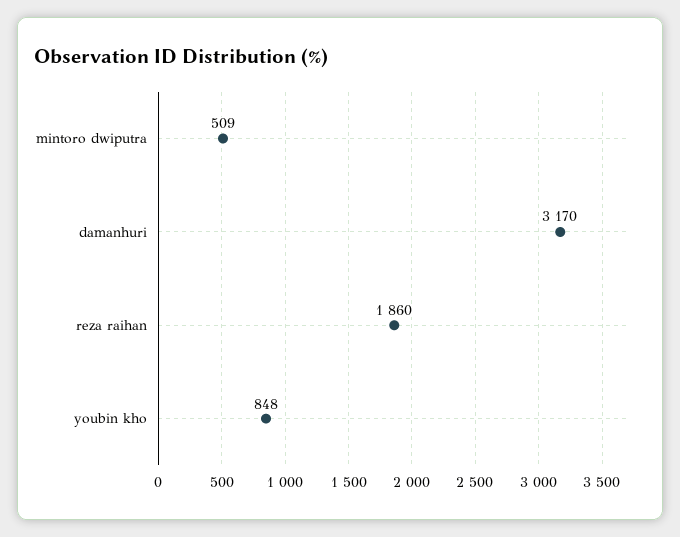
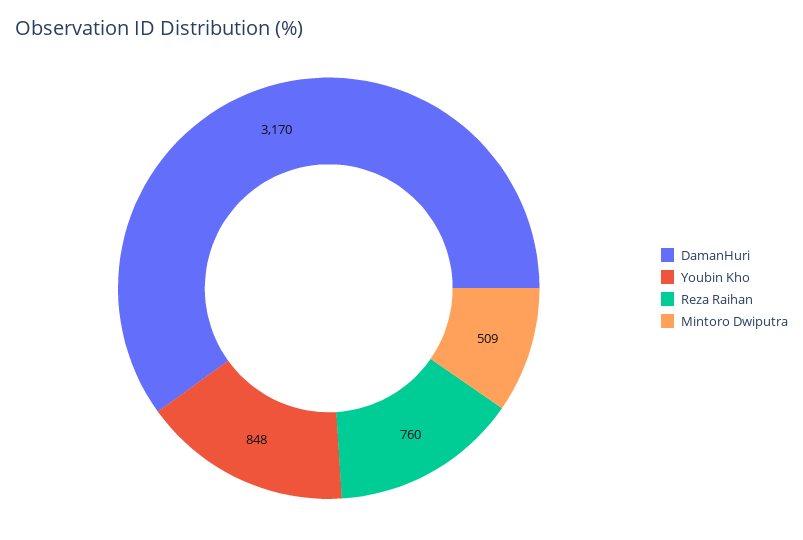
reza raihan: 1860 -> 760

